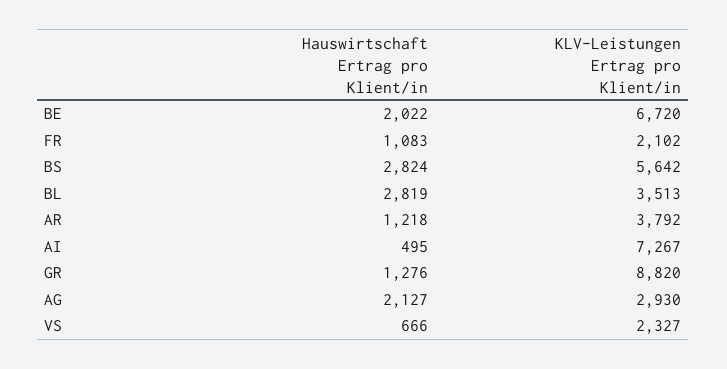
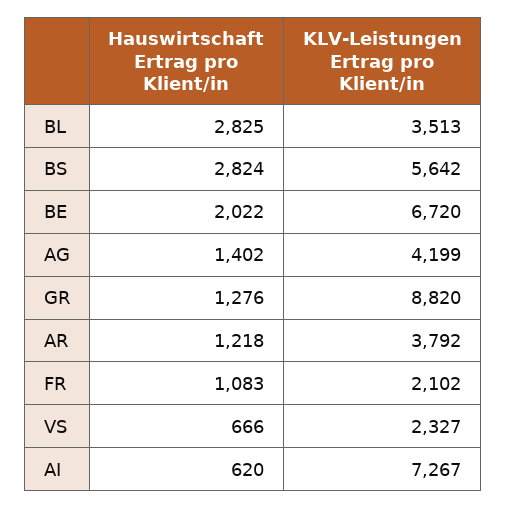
Hauswirtschaft Ertrag pro Klient/in, BL: 2819 -> 2825
Hauswirtschaft Ertrag pro Klient/in, AI: 495 -> 620
Hauswirtschaft Ertrag pro Klient/in, AG: 2127 -> 1402
KLV-Leistungen Ertrag pro Klient/in, AG: 2930 -> 4199

